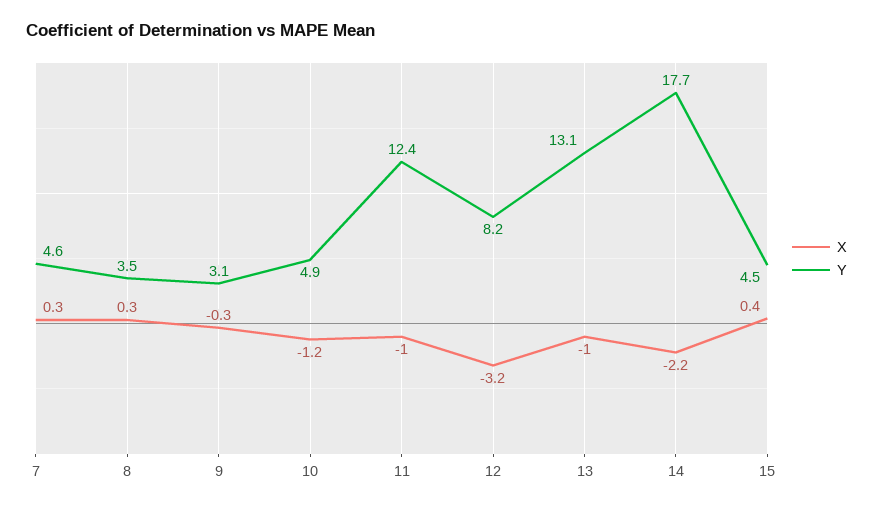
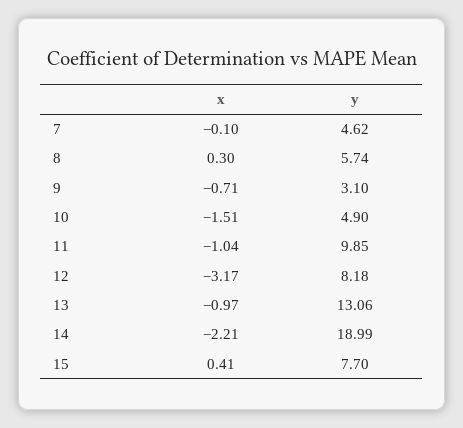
X, 7: 0.3 -> -0.1
Y, 8: 3.5 -> 5.74
X, 9: -0.3 -> -0.71
X, 10: -1.2 -> -1.51
Y, 11: 12.4 -> 9.85
Y, 14: 17.7 -> 18.99
Y, 15: 4.5 -> 7.7

